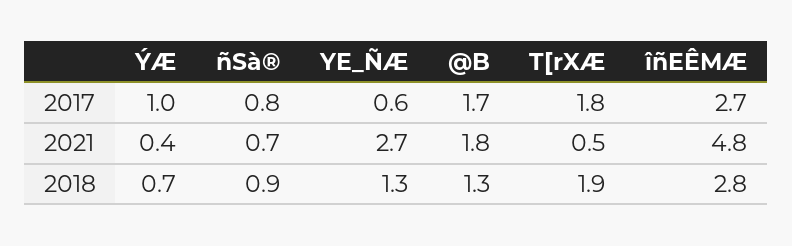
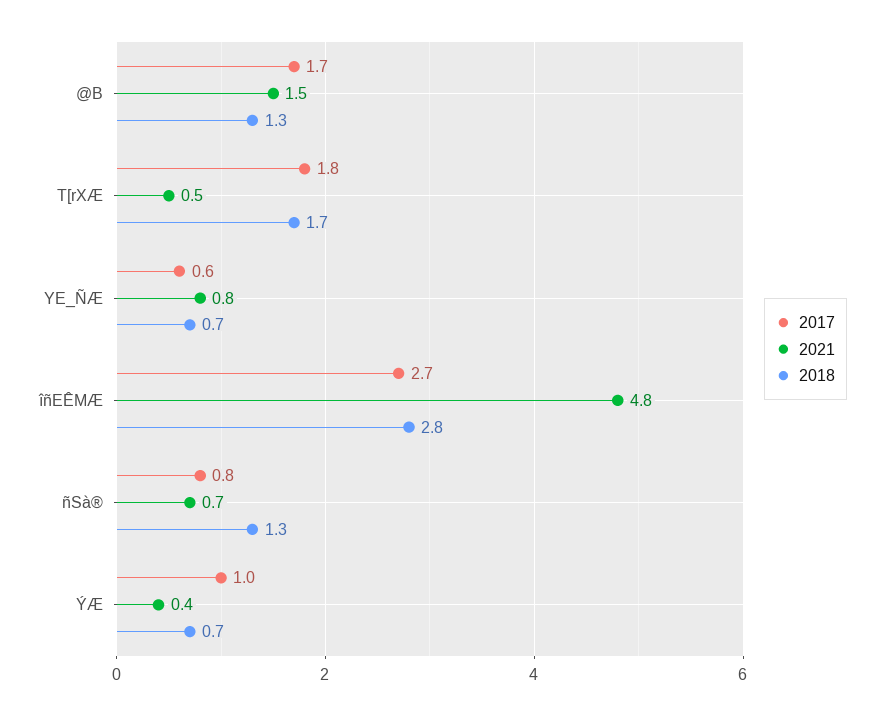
2021, YE_ÑÆ: 2.7 -> 0.8
2021, @B: 1.8 -> 1.5
2018, ñSà®: 0.9 -> 1.3
2018, YE_ÑÆ: 1.3 -> 0.7
2018, T[rXÆ: 1.9 -> 1.7

